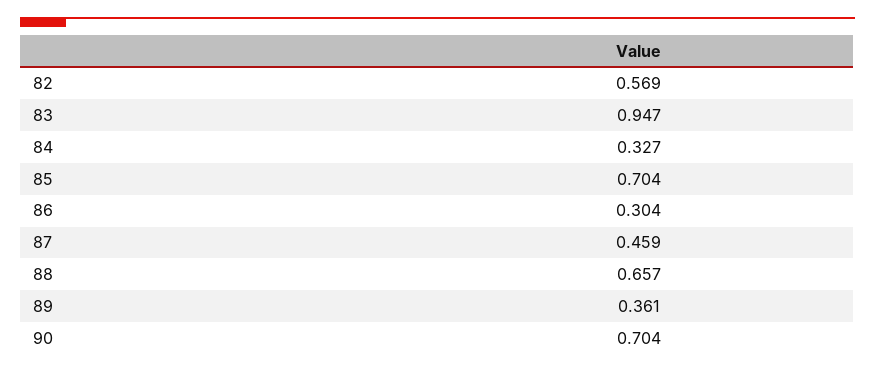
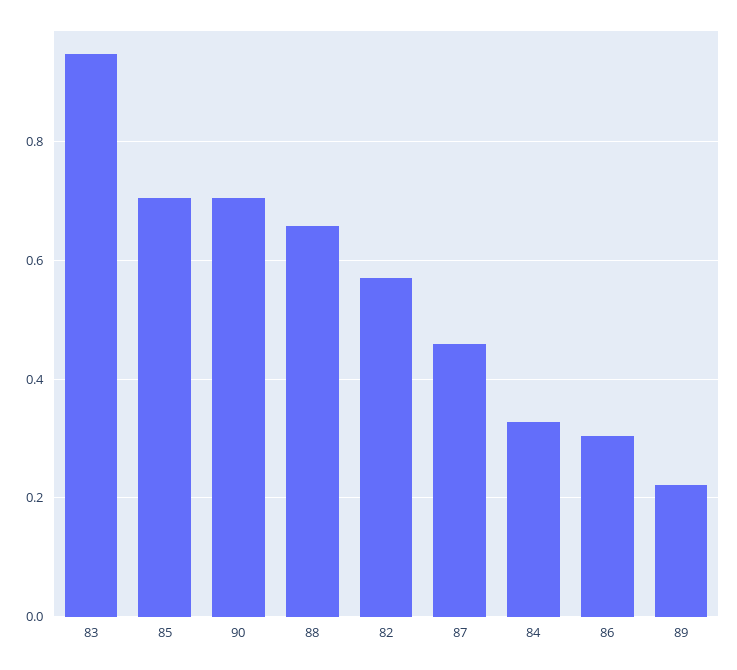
89: 0.361 -> 0.22

